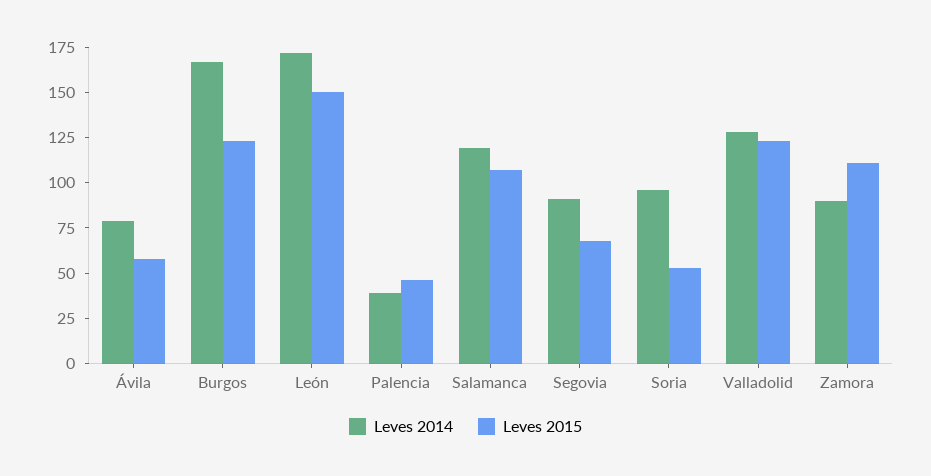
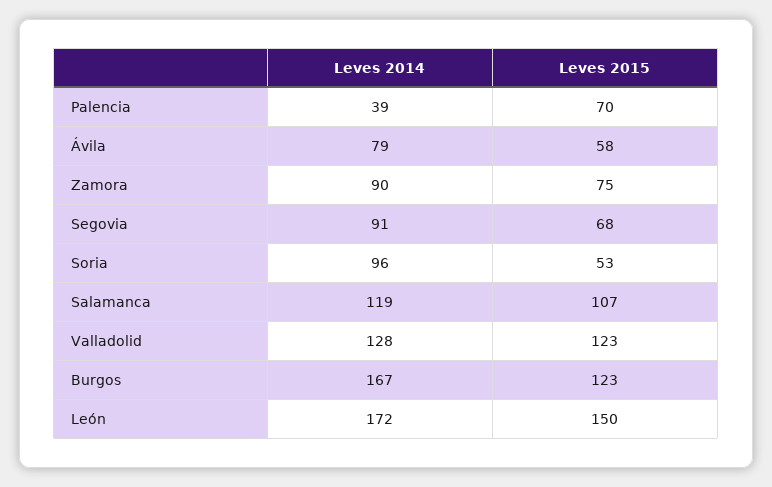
Leves 2015, Palencia: 45 -> 70
Leves 2015, Zamora: 110 -> 75

